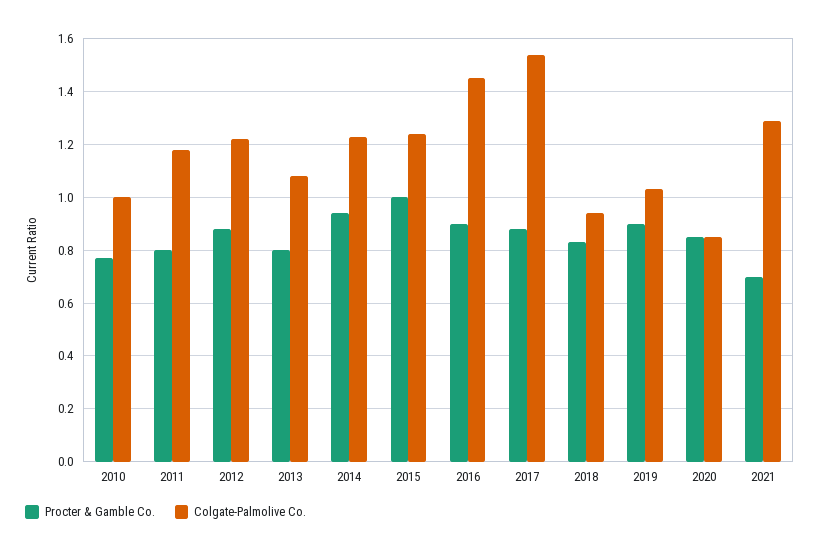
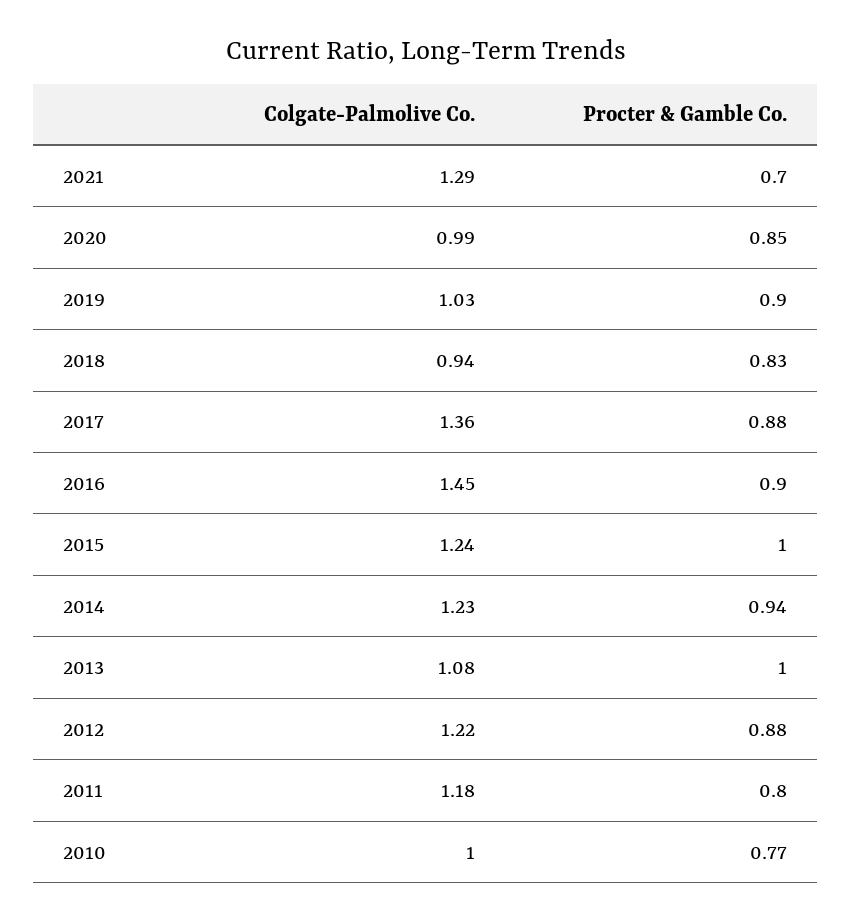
Procter & Gamble Co., 2013: 0.8 -> 1
Colgate-Palmolive Co., 2017: 1.55 -> 1.36
Colgate-Palmolive Co., 2020: 0.85 -> 0.99

